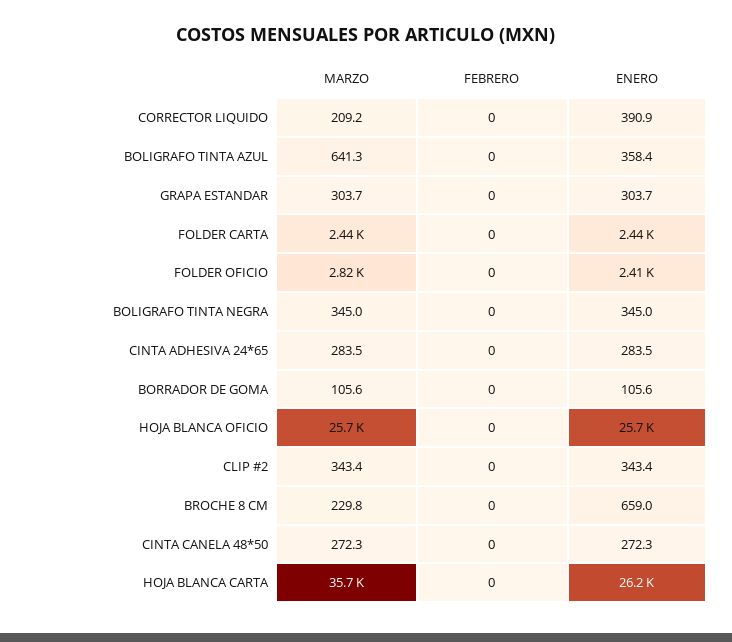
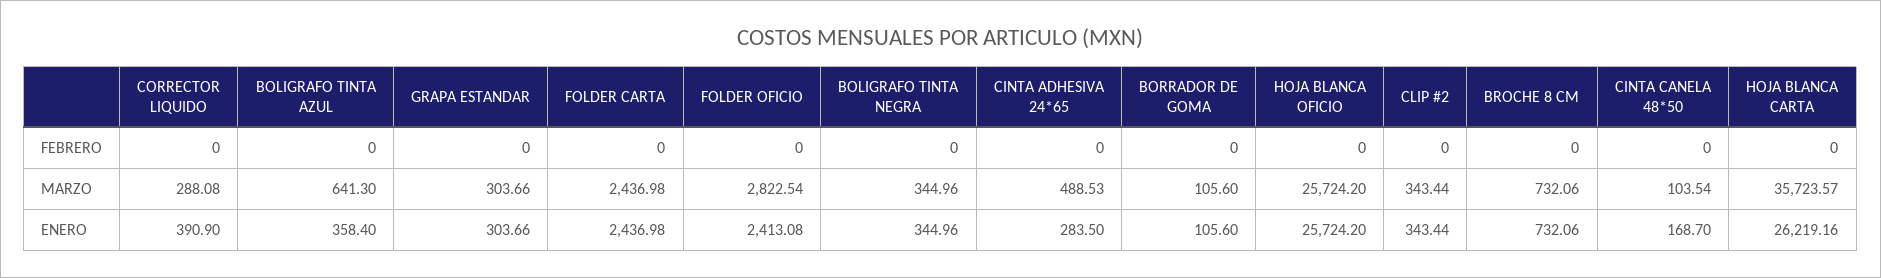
MARZO, CORRECTOR LIQUIDO: 209.2 -> 288.08
MARZO, CINTA ADHESIVA 24*65: 283.5 -> 488.53
MARZO, BROCHE 8 CM: 229.8 -> 732.06
ENERO, BROCHE 8 CM: 659 -> 732.06
MARZO, CINTA CANELA 48*50: 272.3 -> 103.54
ENERO, CINTA CANELA 48*50: 272.3 -> 168.7

